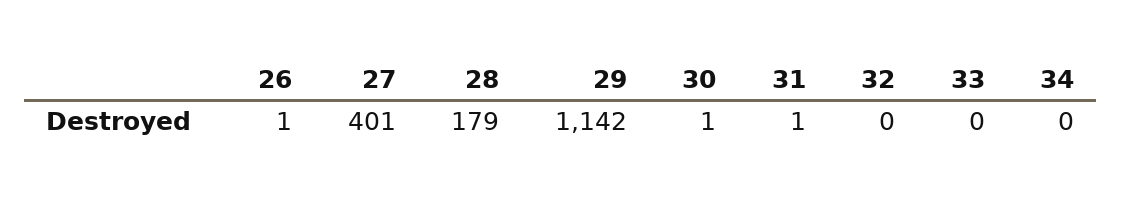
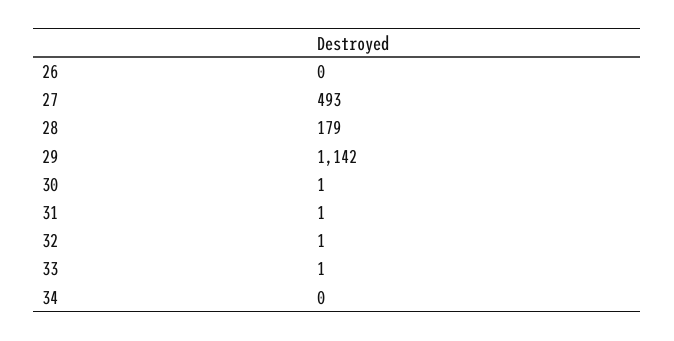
26: 1 -> 0
27: 401 -> 493
32: 0 -> 1
33: 0 -> 1

